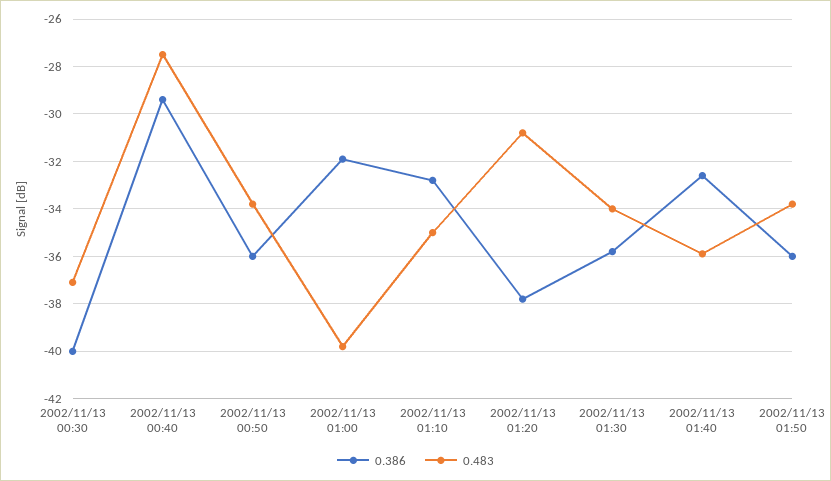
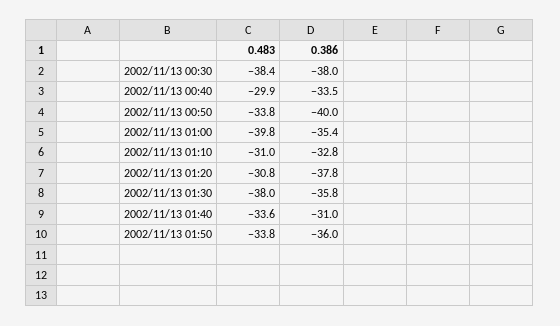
0.386, 2002/11/13 00:30: -40 -> -38
0.483, 2002/11/13 00:30: -37 -> -38.4
0.386, 2002/11/13 00:40: -29.5 -> -33.5
0.483, 2002/11/13 00:40: -27.5 -> -29.9
0.386, 2002/11/13 00:50: -36 -> -40
0.386, 2002/11/13 01:00: -32 -> -35.4
0.483, 2002/11/13 01:10: -35 -> -31
0.483, 2002/11/13 01:30: -34 -> -38
0.386, 2002/11/13 01:40: -32.5 -> -31
0.483, 2002/11/13 01:40: -36 -> -33.6

